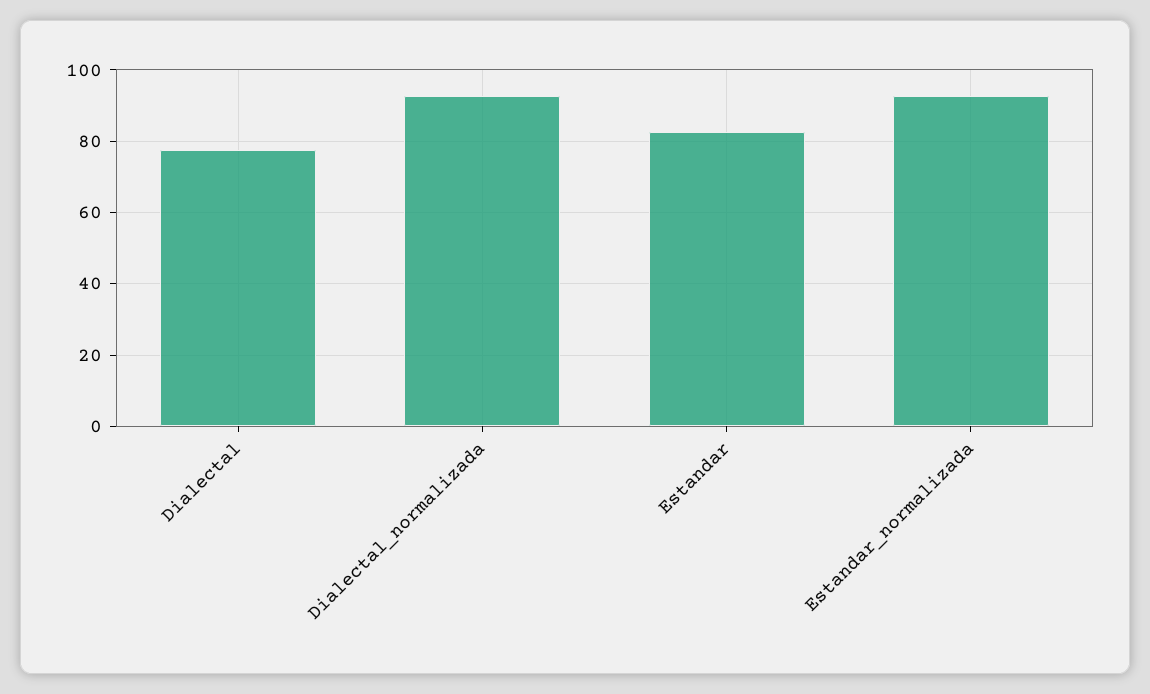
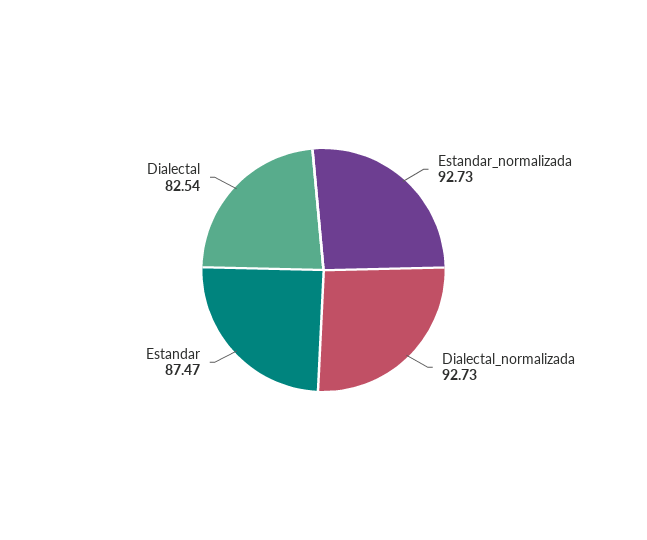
Dialectal: 78 -> 82.54
Estandar: 82 -> 87.47

